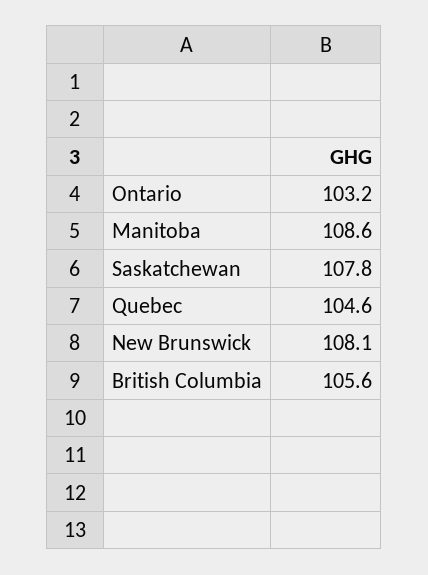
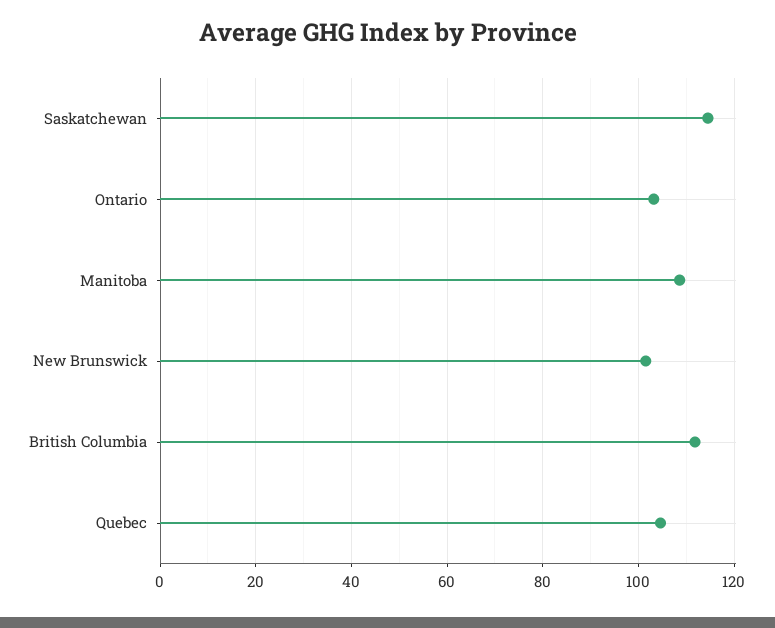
Saskatchewan: 107.8 -> 114
New Brunswick: 108.1 -> 102
British Columbia: 105.6 -> 112

